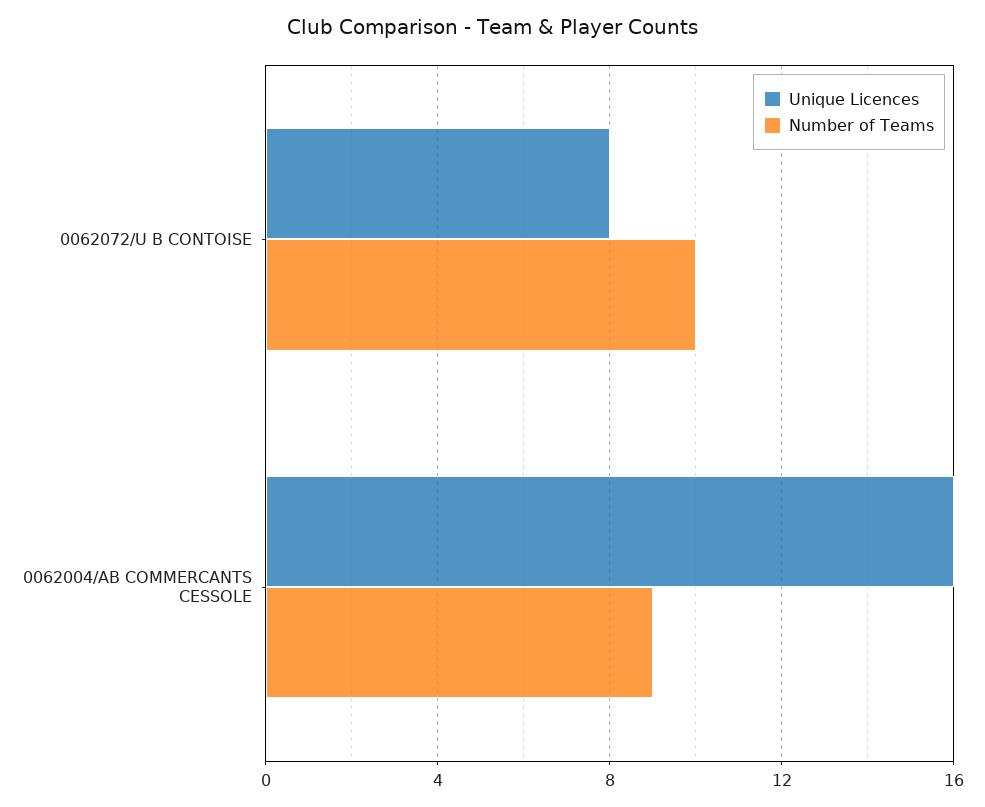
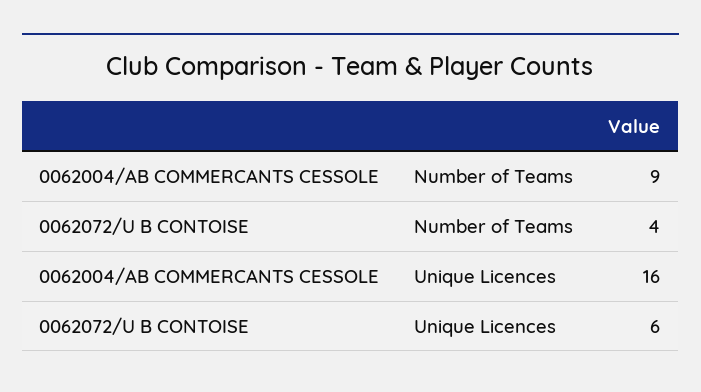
Unique Licences, 0062072/U B CONTOISE: 8 -> 6
Number of Teams, 0062072/U B CONTOISE: 10 -> 4

